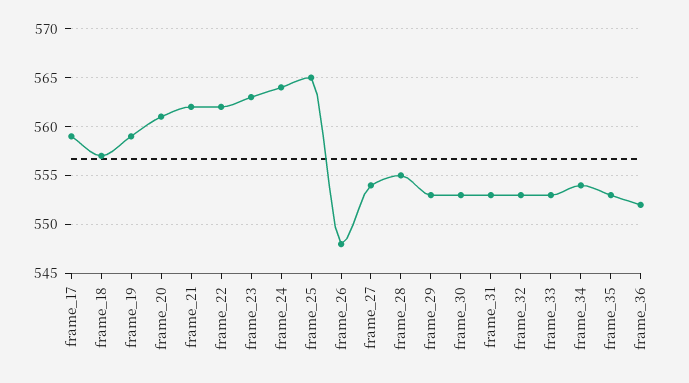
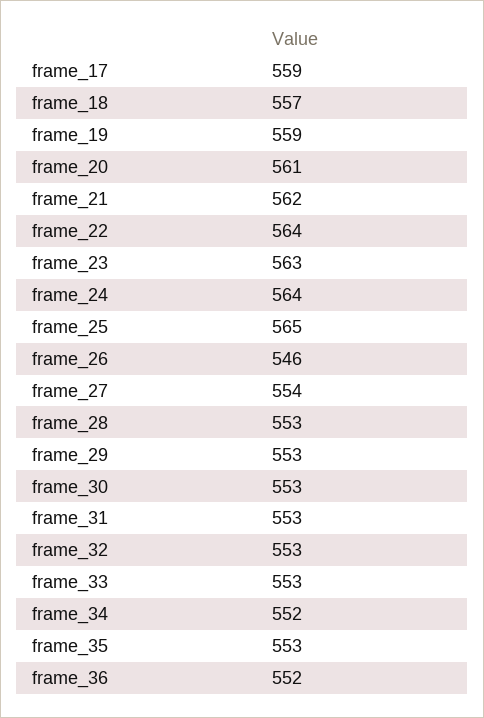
frame_22: 562 -> 564
frame_26: 548 -> 546
frame_28: 555 -> 553
frame_34: 554 -> 552

